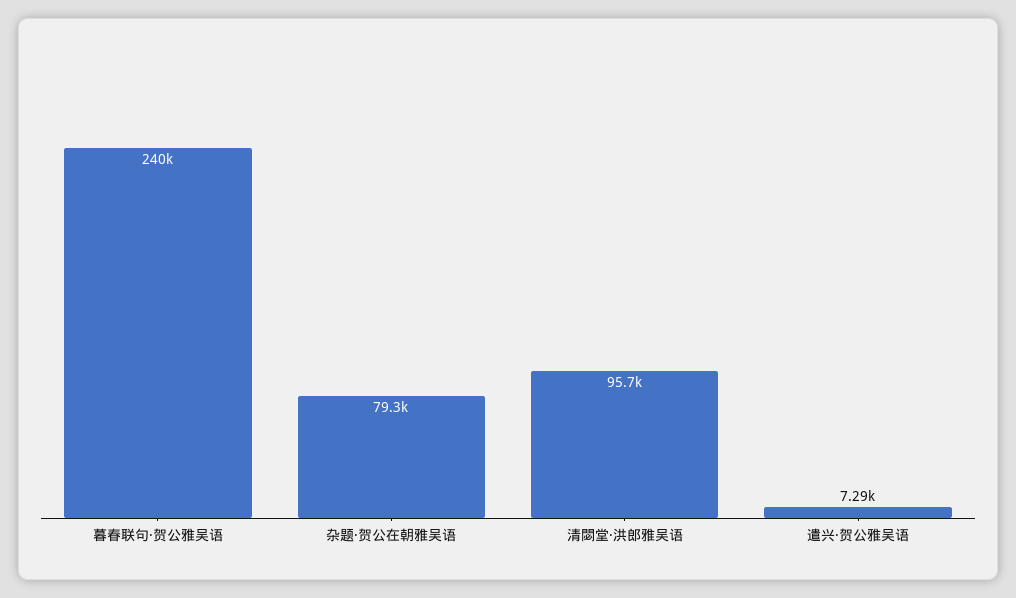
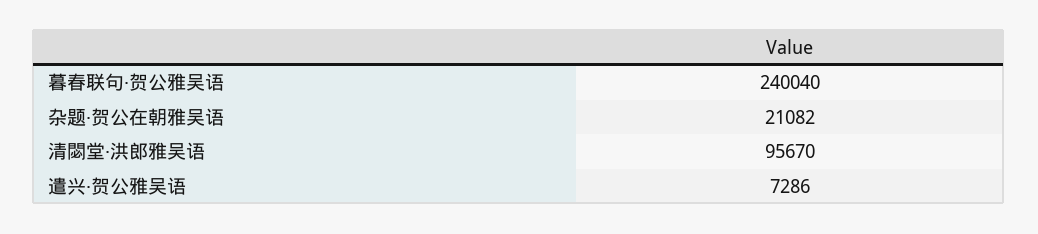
杂题·贺公在朝雅吴语: 79300 -> 21082

